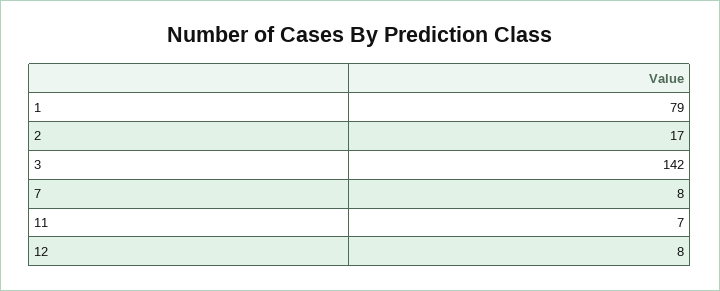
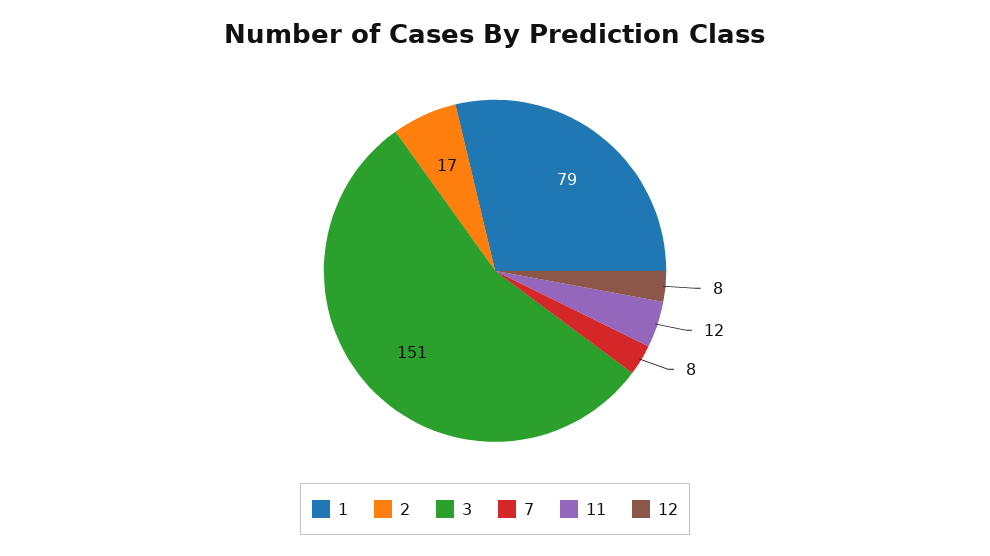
3: 142 -> 151
11: 7 -> 12

